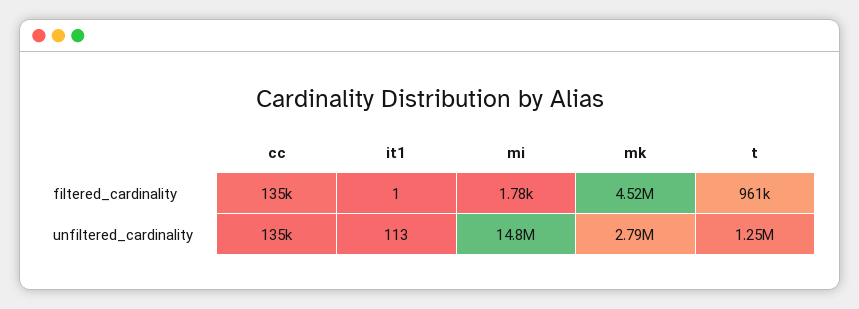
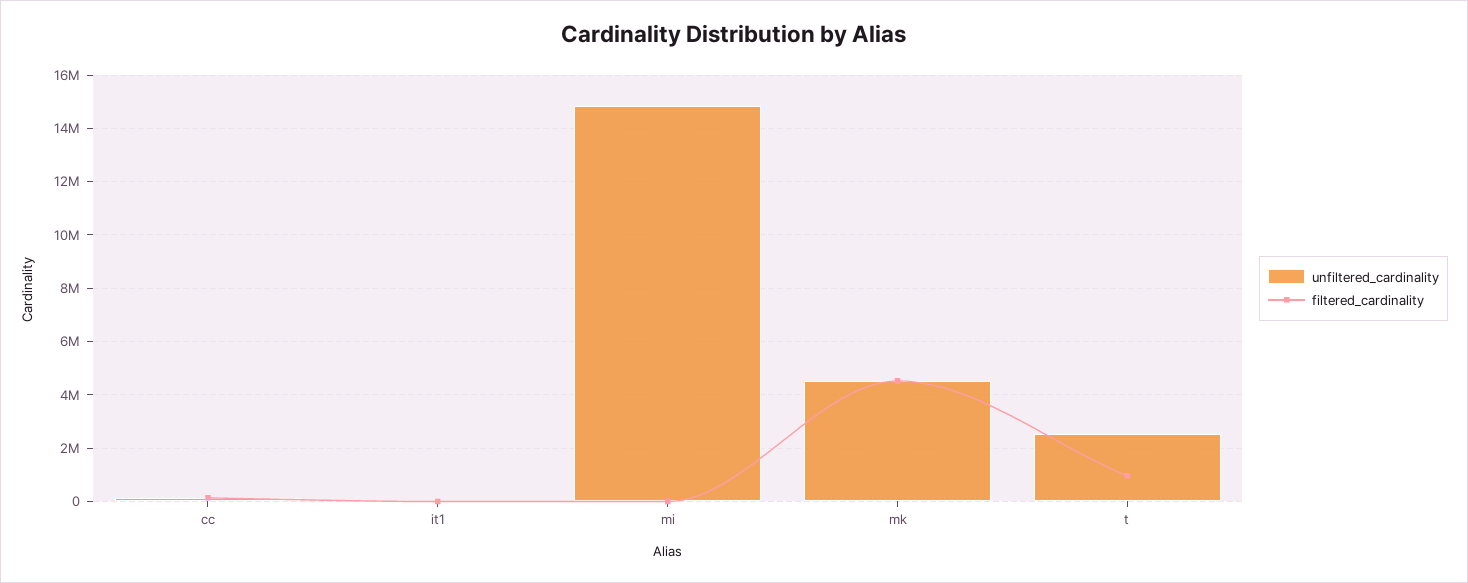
unfiltered_cardinality, mk: 2790000 -> 4500000
unfiltered_cardinality, t: 1250000 -> 2500000

